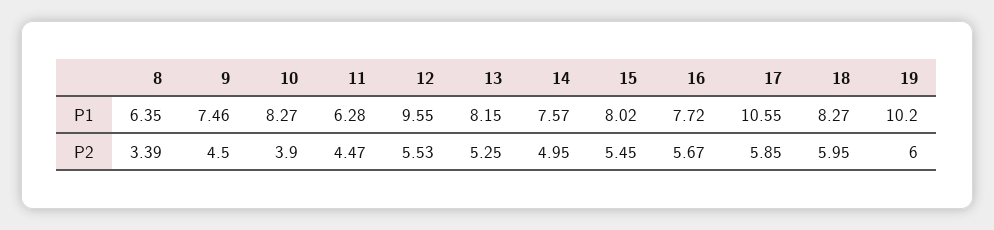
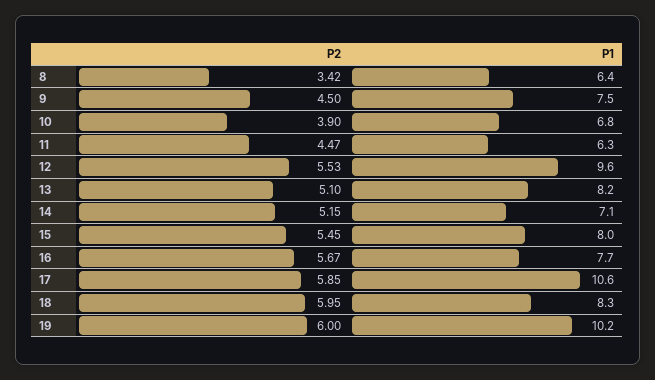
10, P1: 8.27 -> 6.8
14, P1: 7.57 -> 7.1
8, P2: 3.39 -> 3.42
13, P2: 5.25 -> 5.1
14, P2: 4.95 -> 5.15

